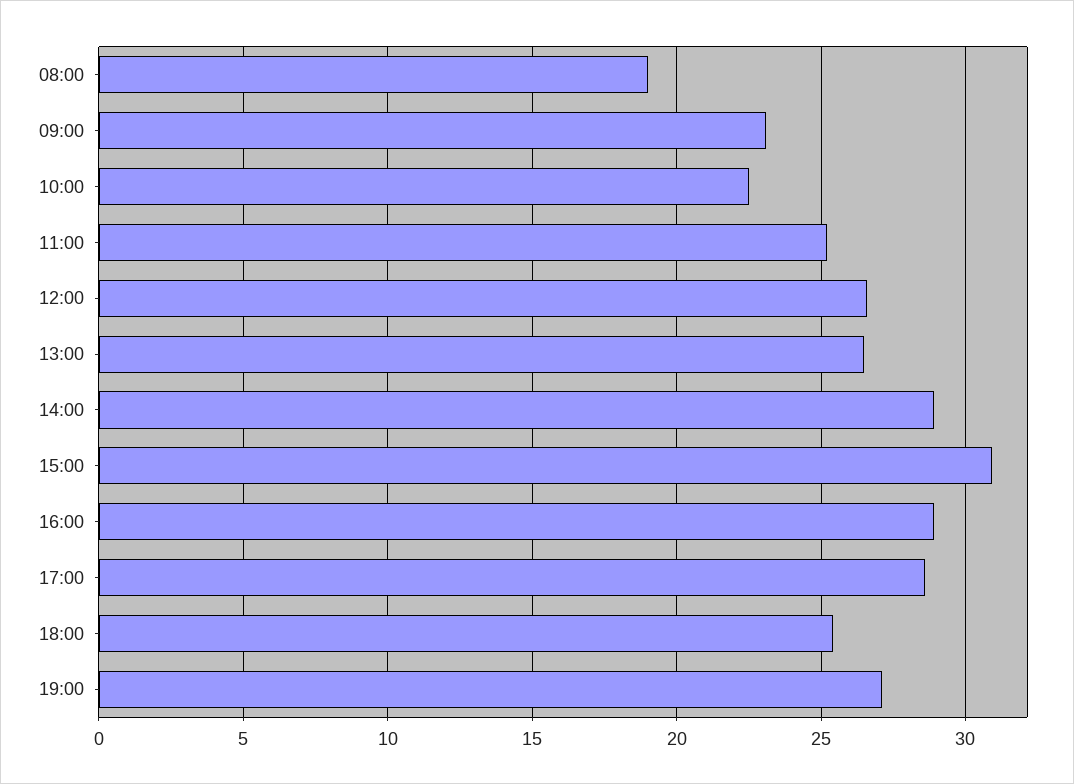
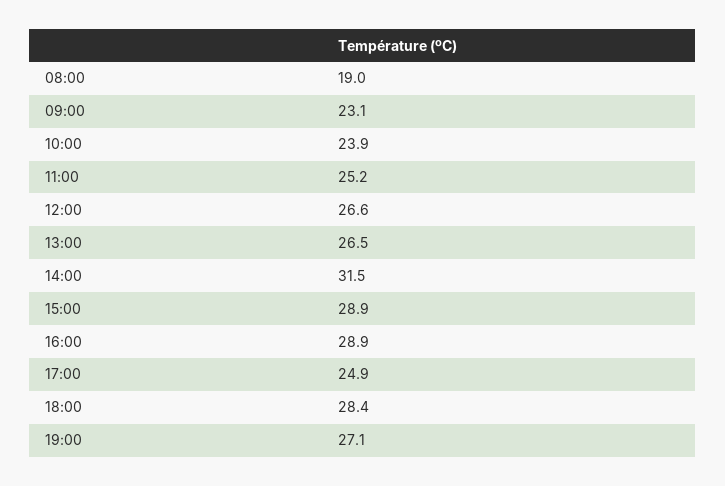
10:00: 22.5 -> 23.9
14:00: 29 -> 31.5
15:00: 31 -> 28.9
17:00: 28.5 -> 24.9
18:00: 25.5 -> 28.4

